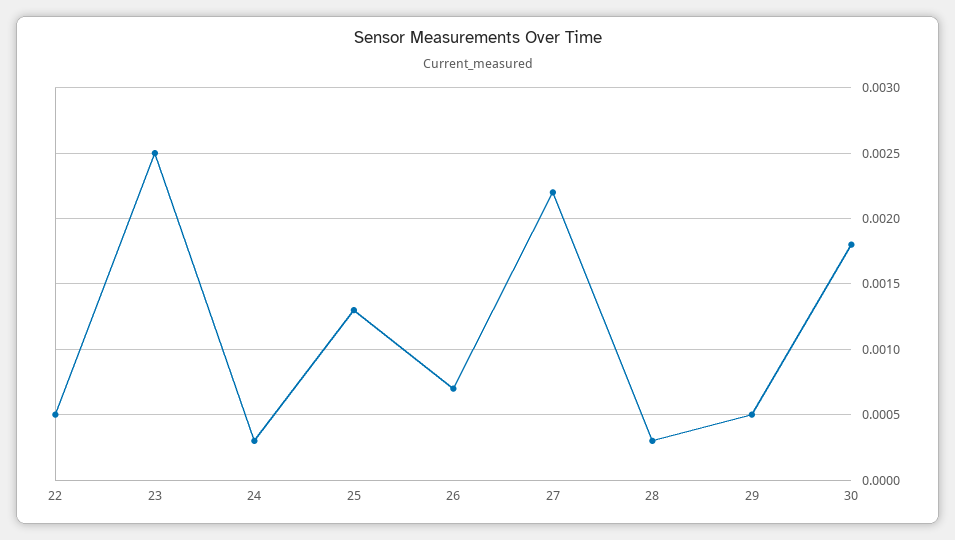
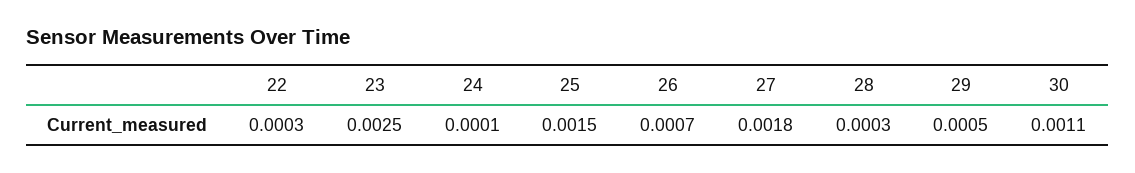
22: 0.0005 -> 0.0003
24: 0.0003 -> 0.0001
25: 0.0013 -> 0.0015
27: 0.0022 -> 0.0018
30: 0.0018 -> 0.0011

